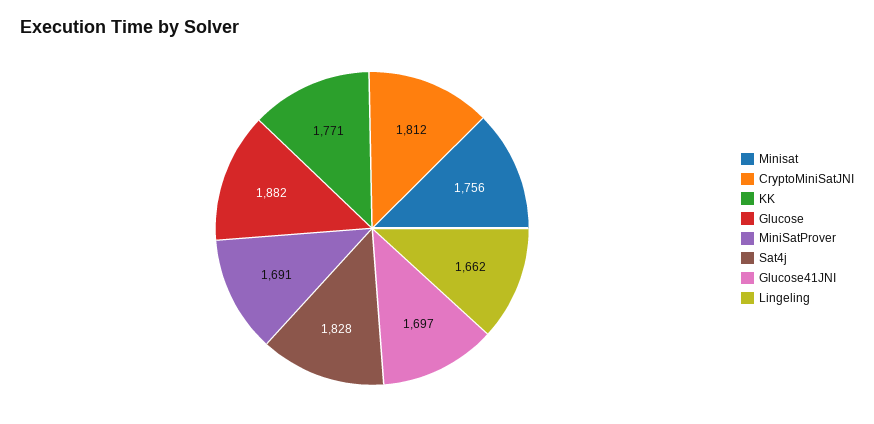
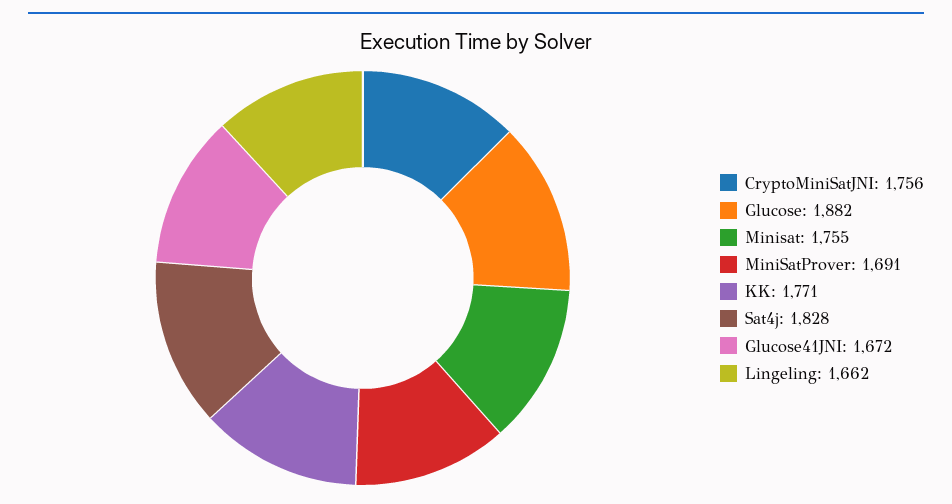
Minisat: 1756 -> 1755
CryptoMiniSatJNI: 1812 -> 1756
Glucose41JNI: 1697 -> 1672

